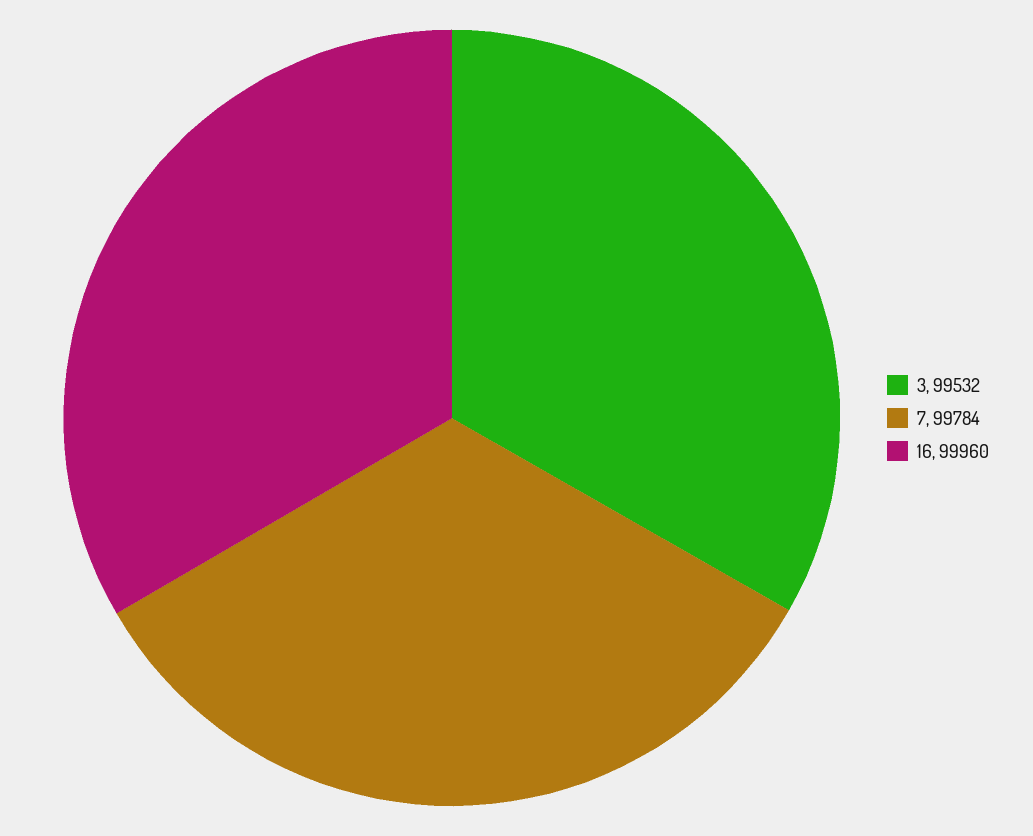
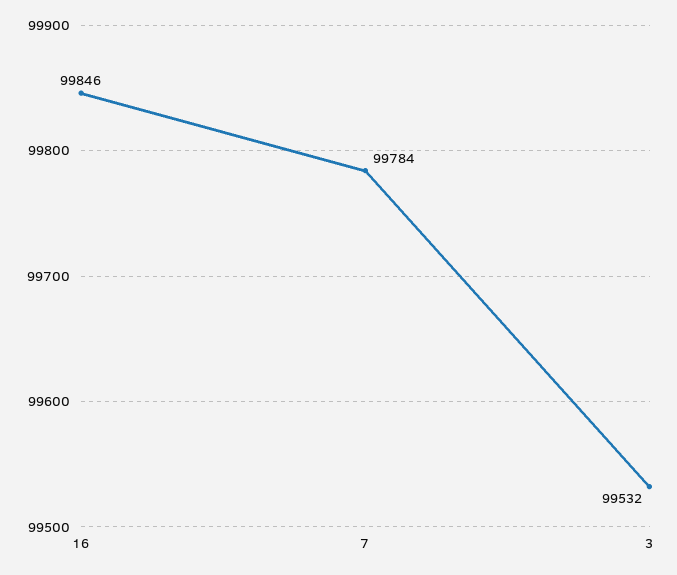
16: 99960 -> 99846

